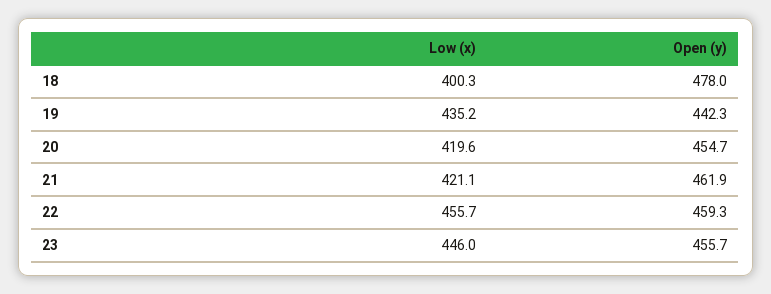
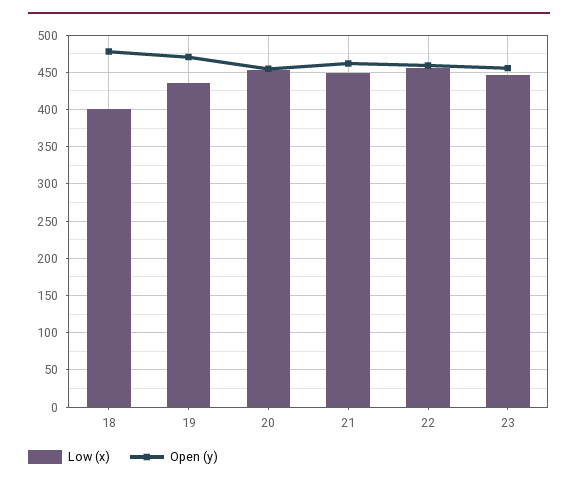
Open (y), 19: 442.3 -> 470
Low (x), 20: 419.6 -> 450
Low (x), 21: 421.1 -> 450

